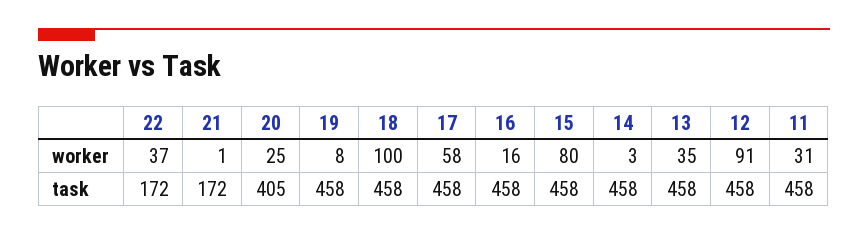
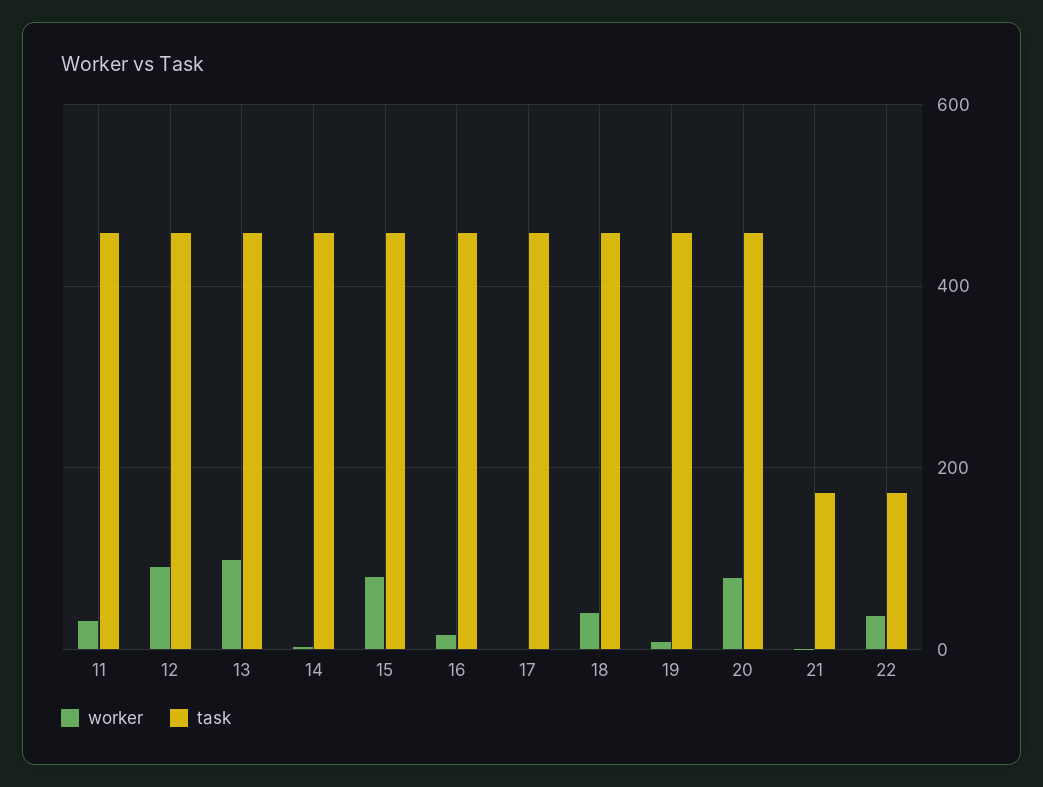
worker, 20: 25 -> 80
worker, 18: 100 -> 40
worker, 17: 58 -> 0
worker, 13: 35 -> 100
task, 20: 405 -> 460

